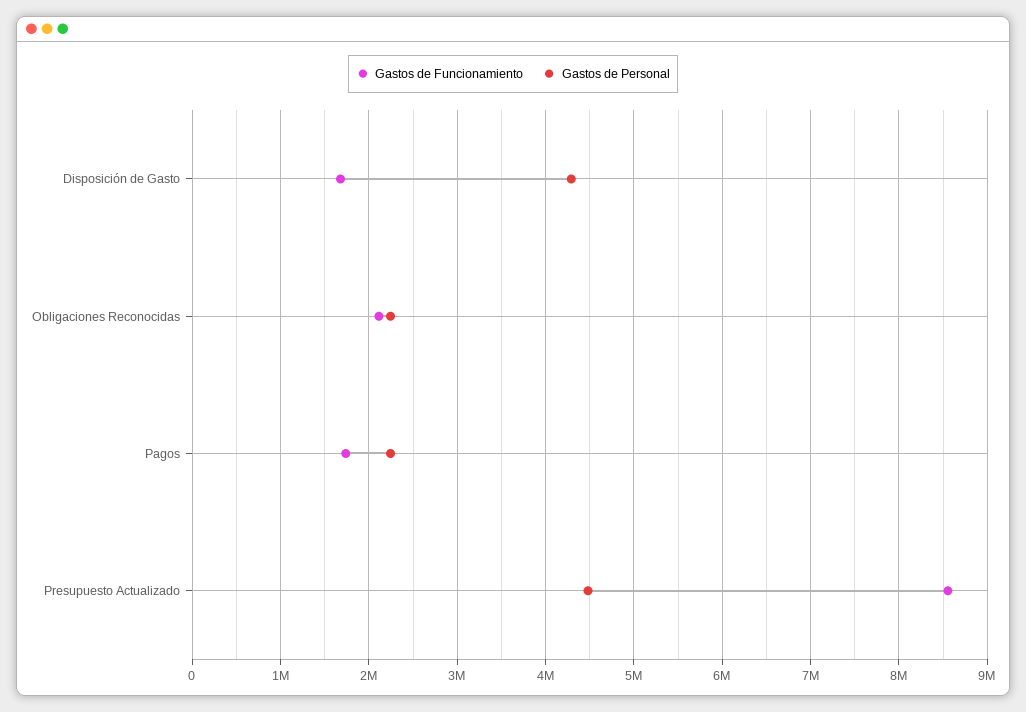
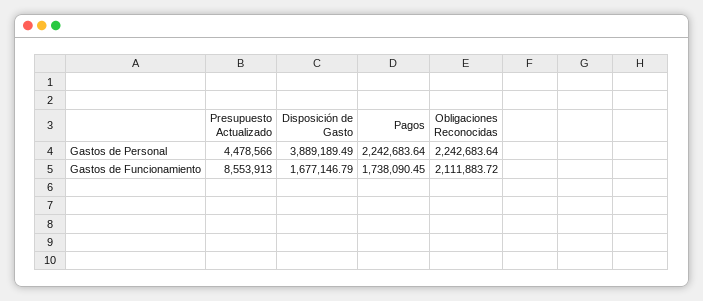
Gastos de Personal, Disposición de Gasto: 4300000 -> 3889189.49

